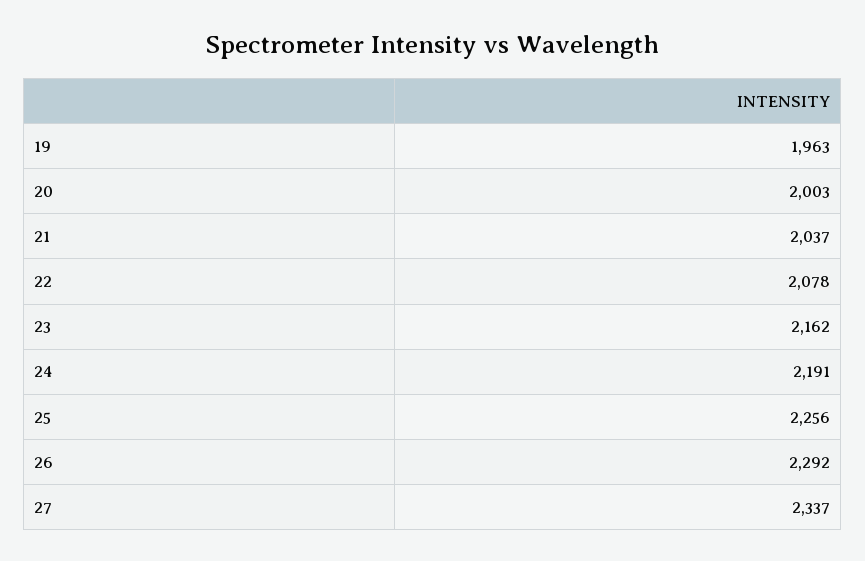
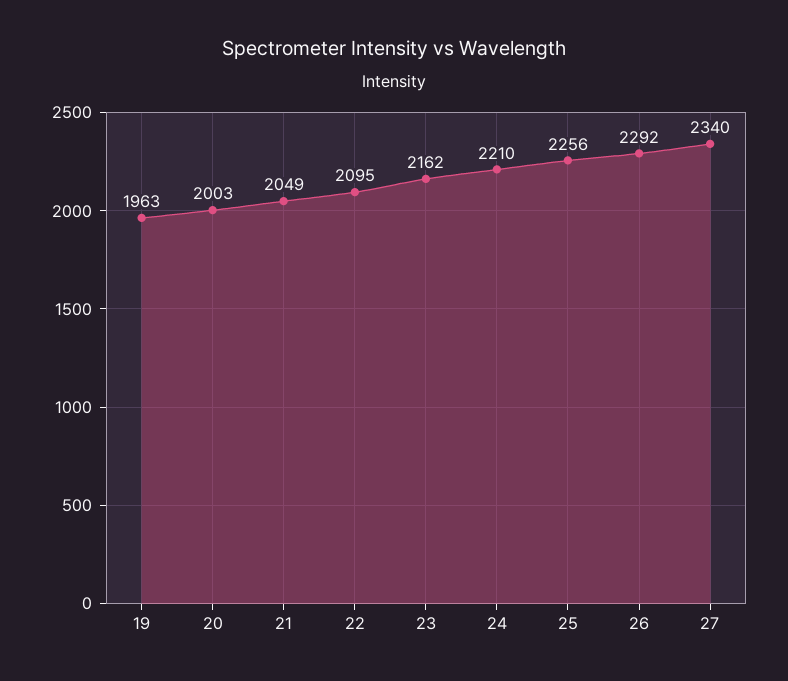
21: 2037 -> 2049
22: 2078 -> 2095
24: 2191 -> 2210
27: 2337 -> 2340

